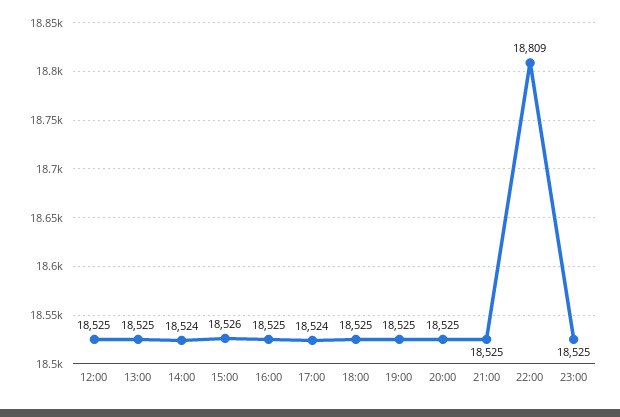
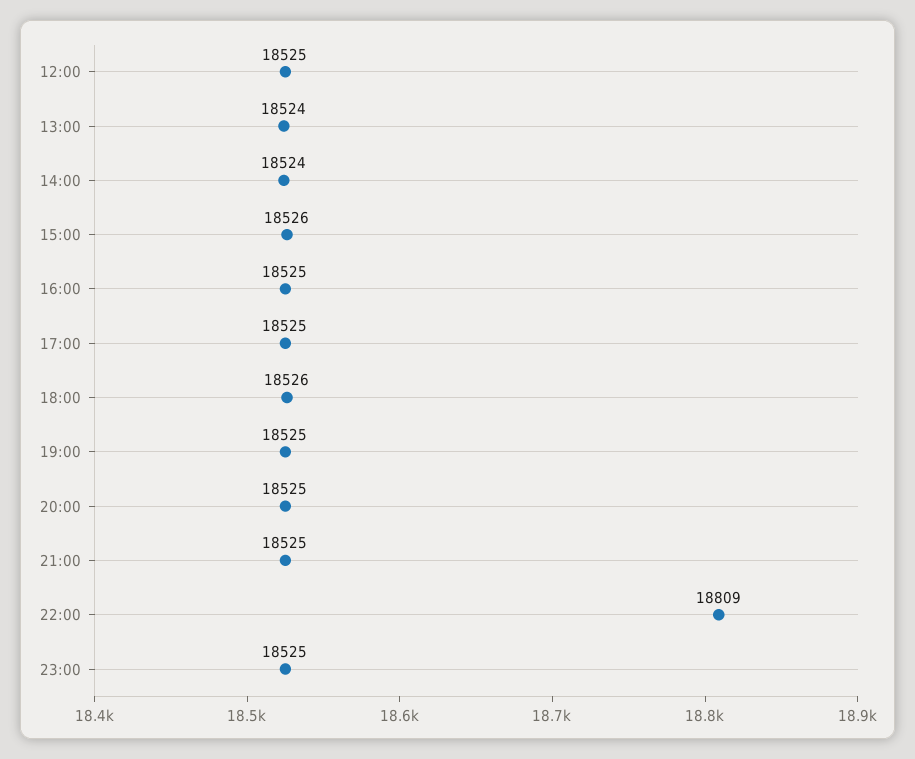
13:00: 18525 -> 18524
17:00: 18524 -> 18525
18:00: 18525 -> 18526

